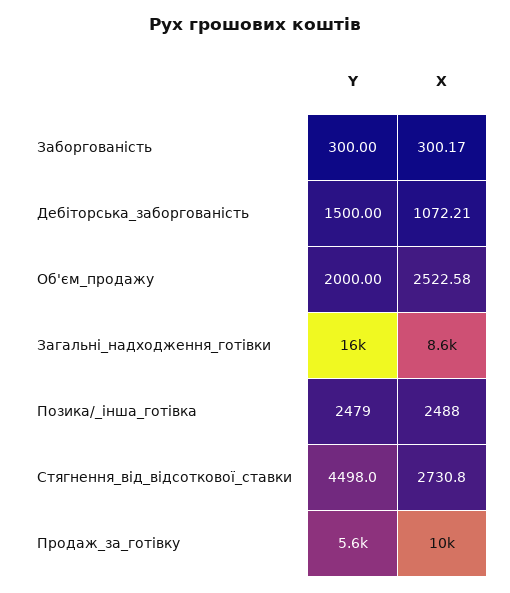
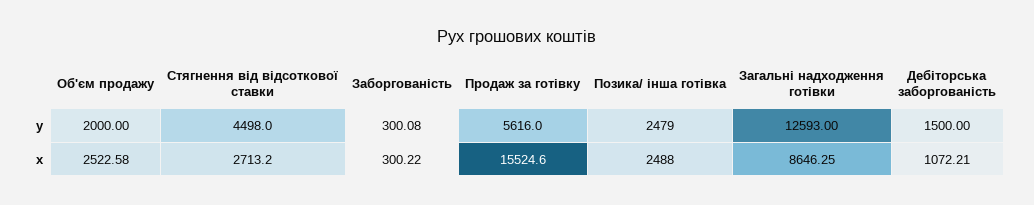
Y, Заборгованість: 300 -> 300.08
X, Заборгованість: 300.17 -> 300.22
Y, Загальні_надходження_готівки: 16000 -> 12593
X, Стягнення_від_відсоткової_ставки: 2730.8 -> 2713.2
X, Продаж_за_готівку: 10000 -> 15524.6

